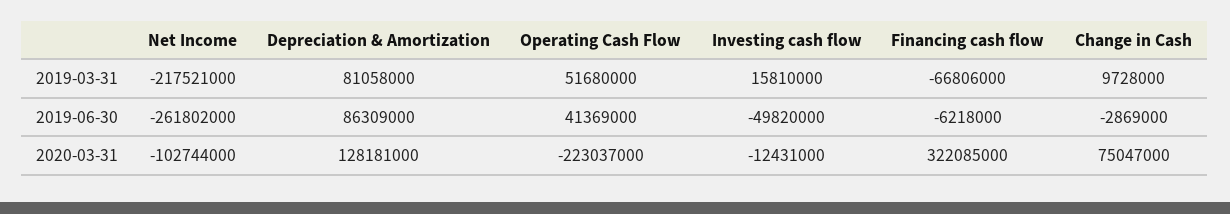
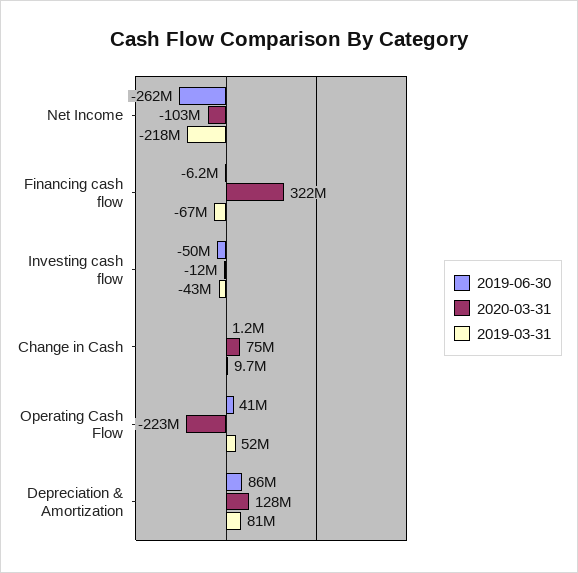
2019-03-31, Investing cash flow: 15810000 -> -43000000
2019-06-30, Change in Cash: -2869000 -> 1200000

